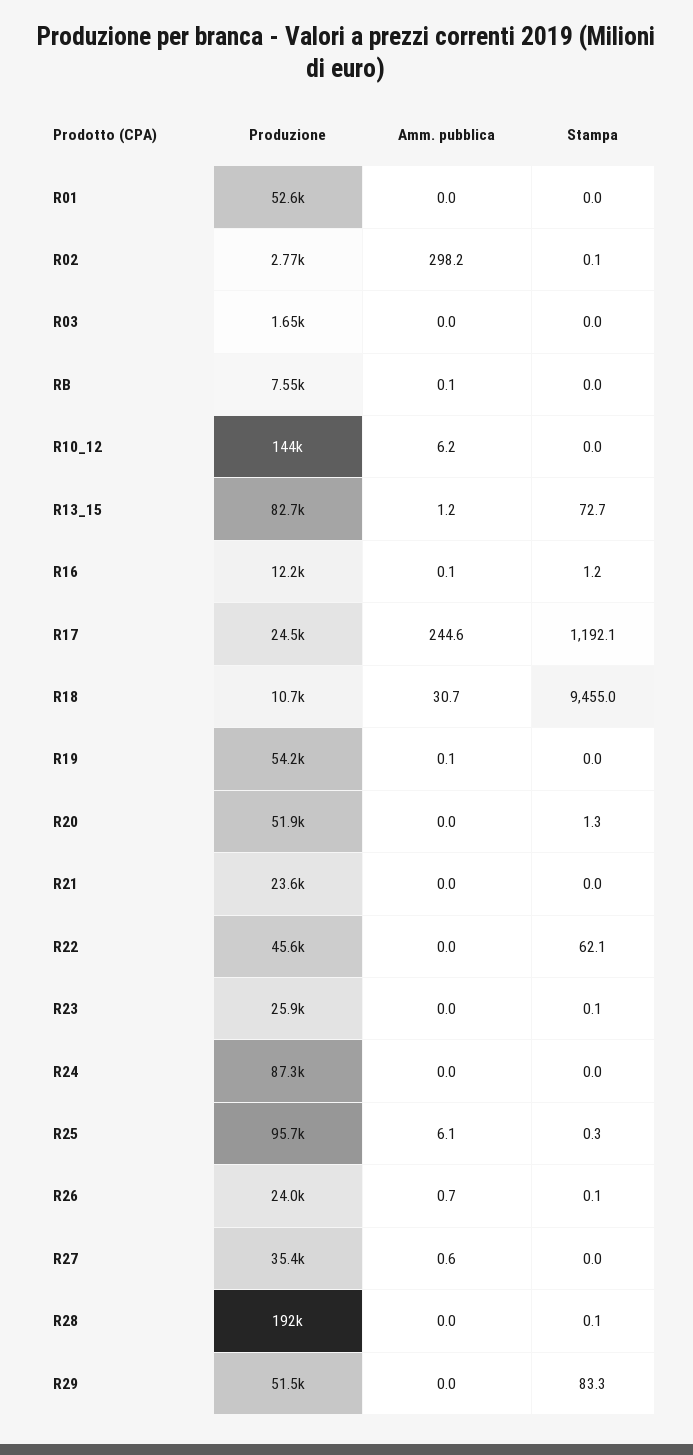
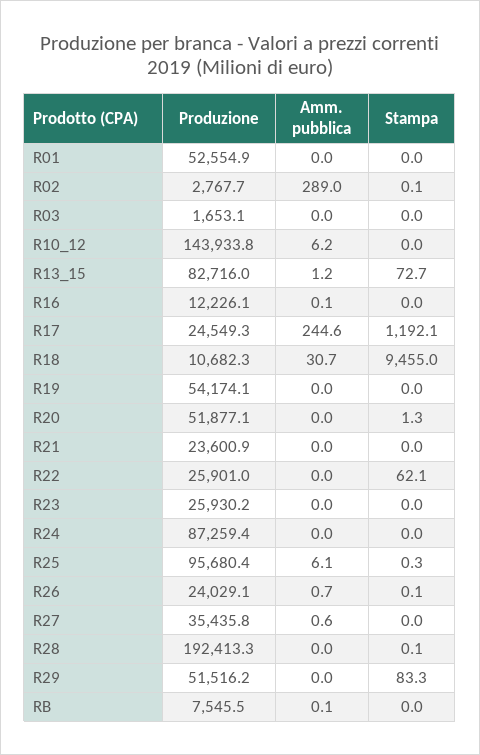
Amm. pubblica, R02: 298.2 -> 289
Stampa, R16: 1.2 -> 0
Amm. pubblica, R19: 0.1 -> 0
Produzione, R22: 45600 -> 25901
Stampa, R23: 0.1 -> 0

